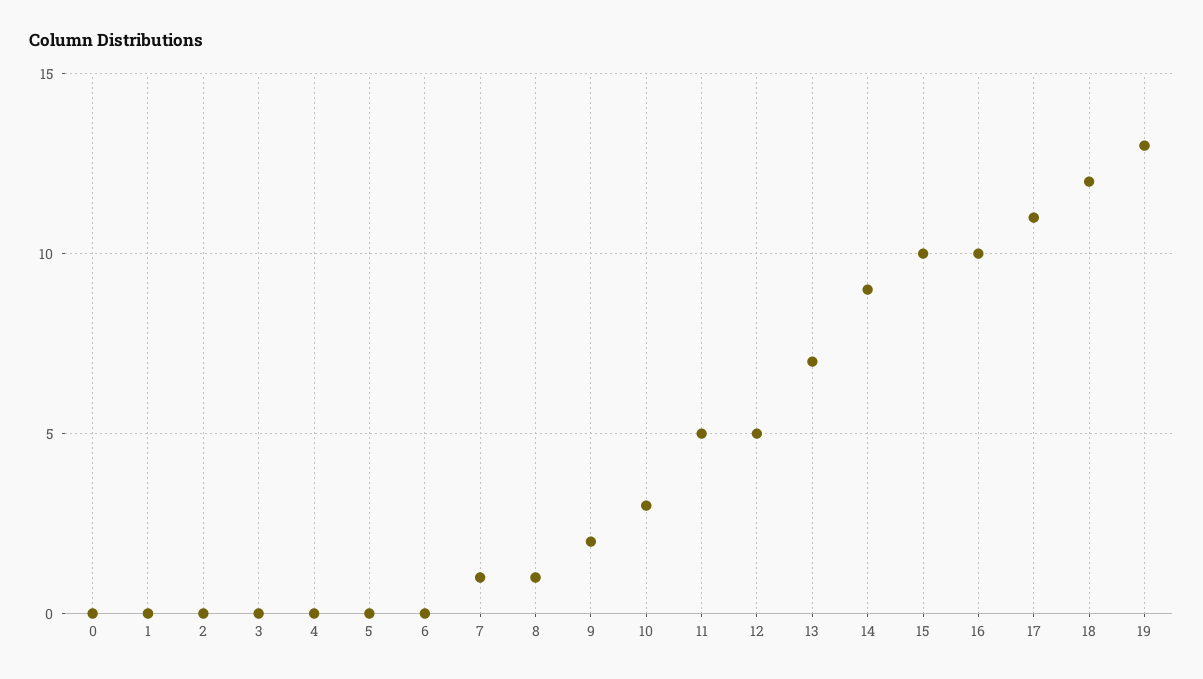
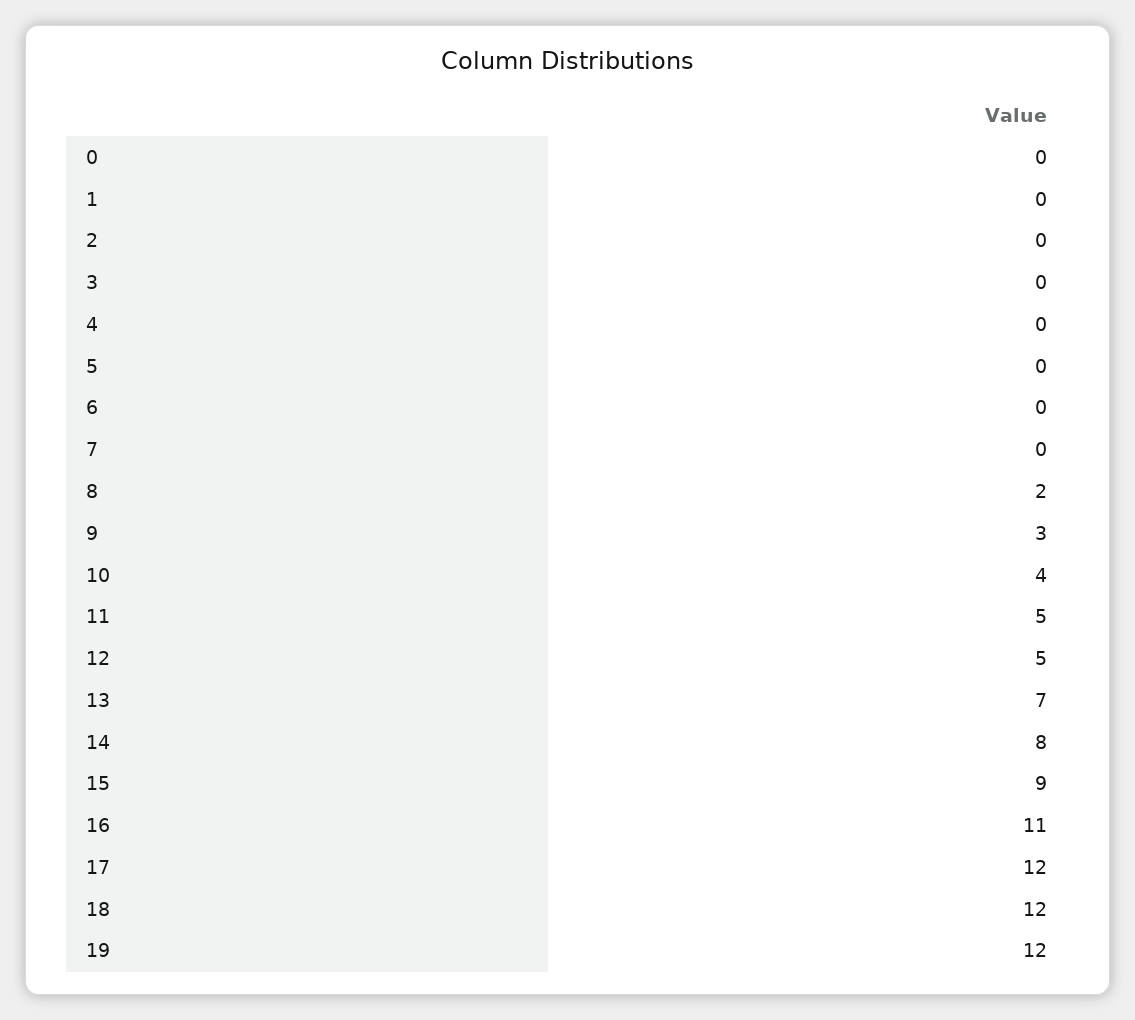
7: 1 -> 0
8: 1 -> 2
9: 2 -> 3
10: 3 -> 4
14: 9 -> 8
15: 10 -> 9
16: 10 -> 11
17: 11 -> 12
19: 13 -> 12

